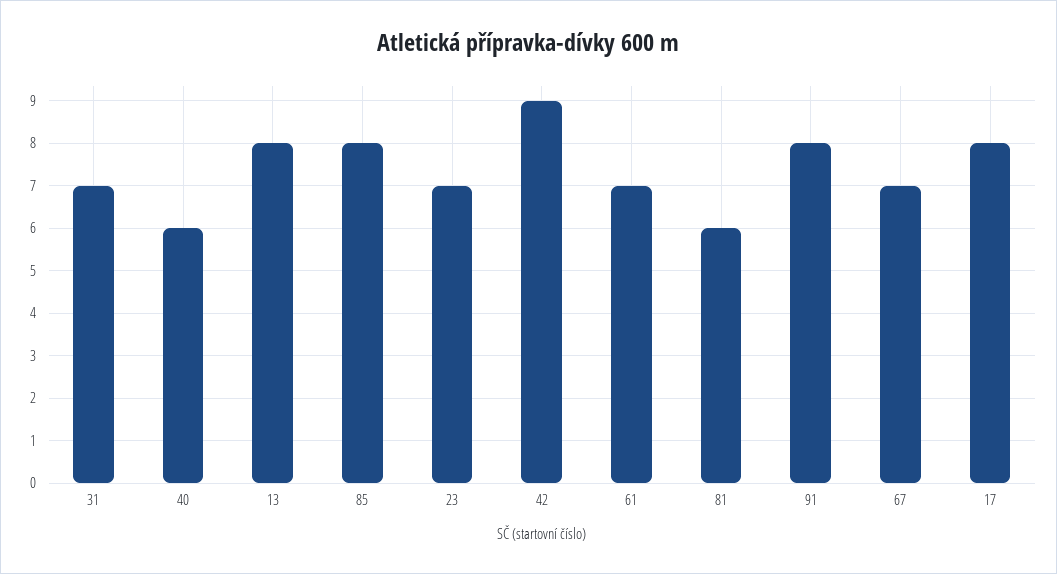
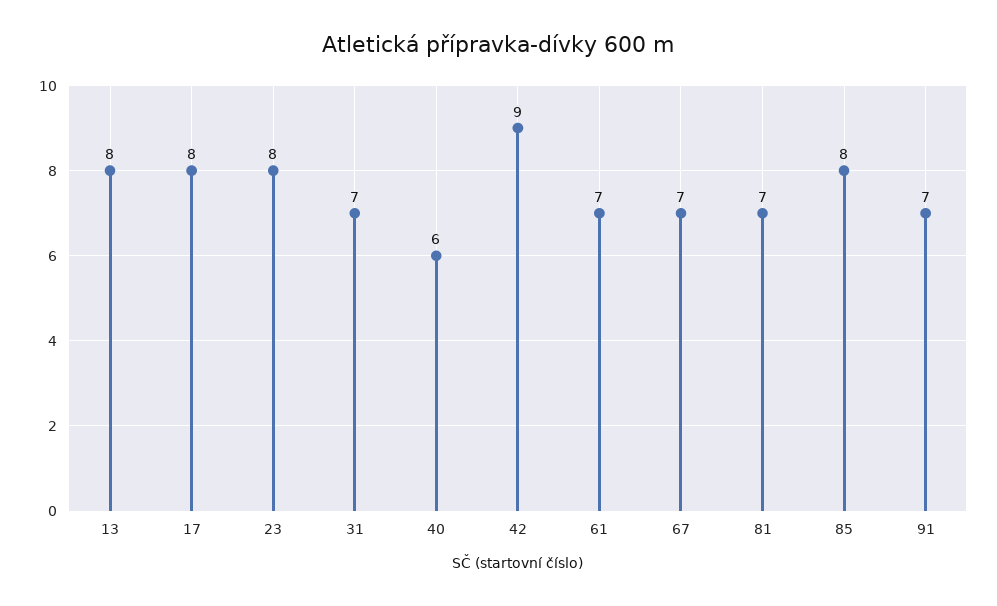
23: 7 -> 8
81: 6 -> 7
91: 8 -> 7

